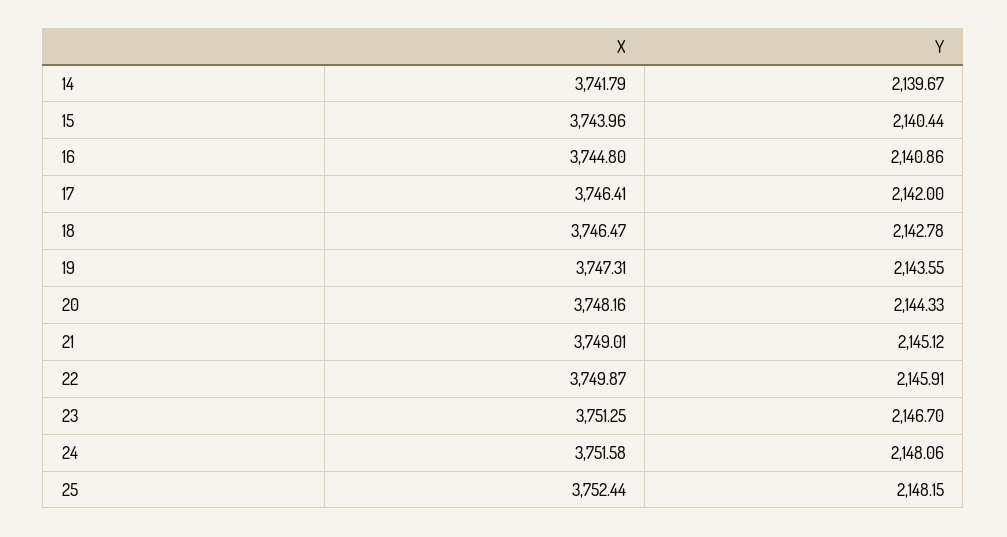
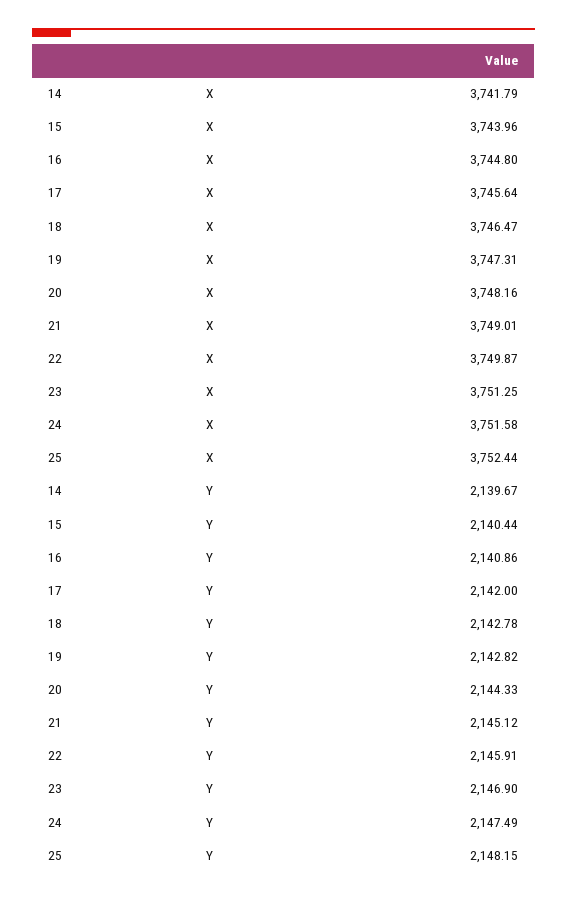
X, 17: 3746.41 -> 3745.64
Y, 19: 2143.55 -> 2142.82
Y, 23: 2146.7 -> 2146.9
Y, 24: 2148.06 -> 2147.49

